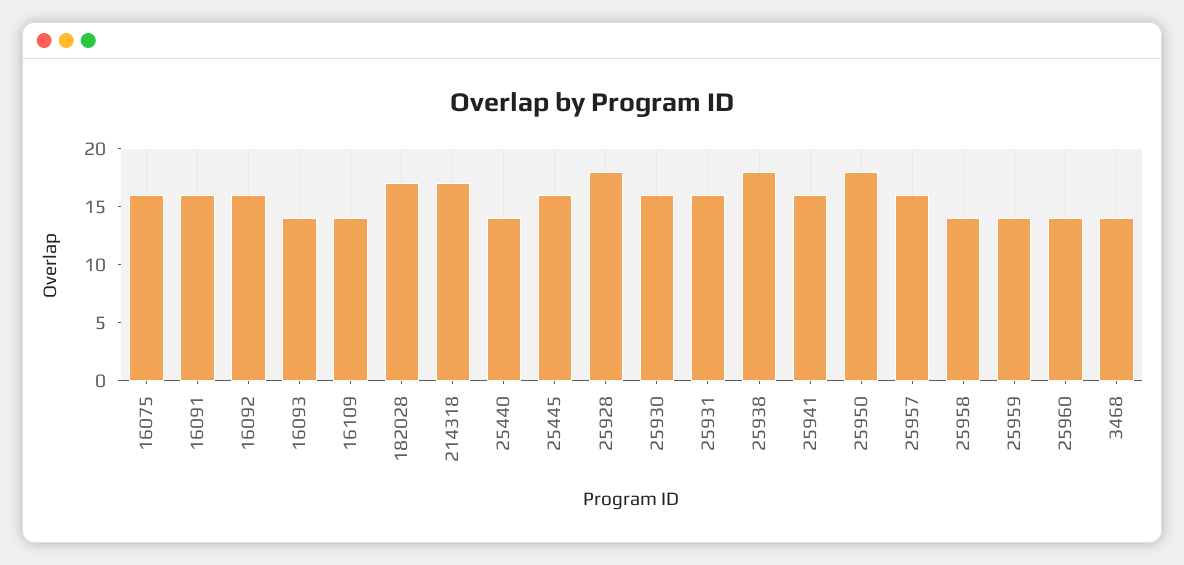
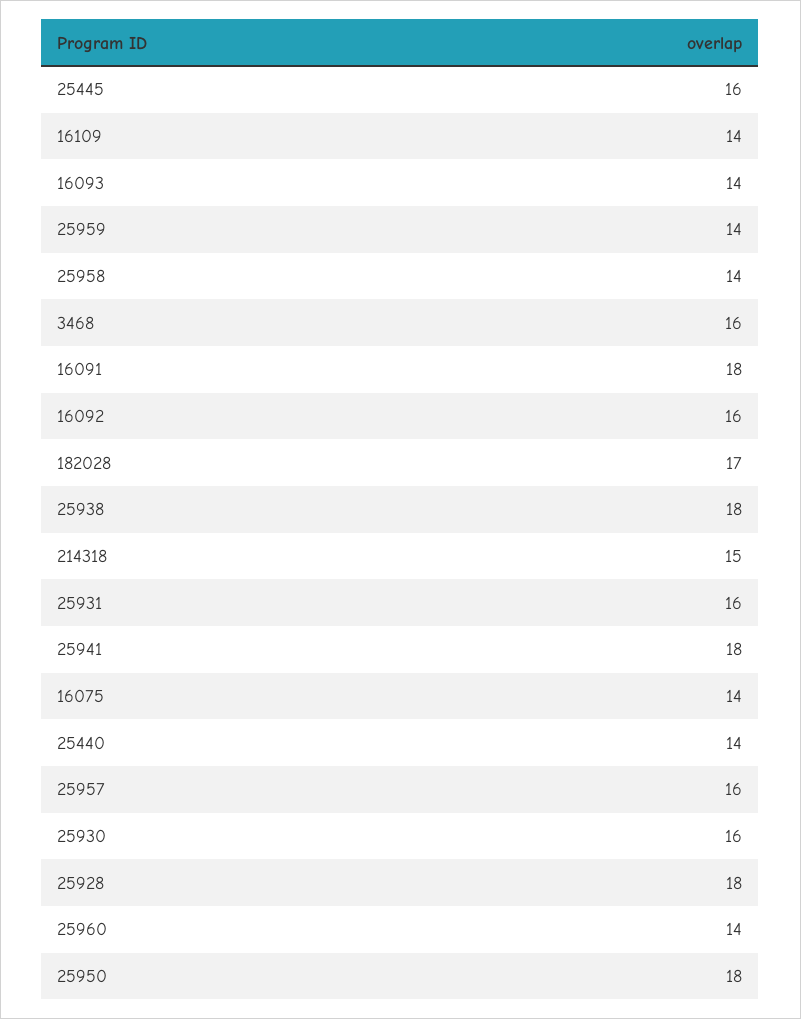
16075: 16 -> 14
16091: 16 -> 18
214318: 17 -> 15
25941: 16 -> 18
3468: 14 -> 16

